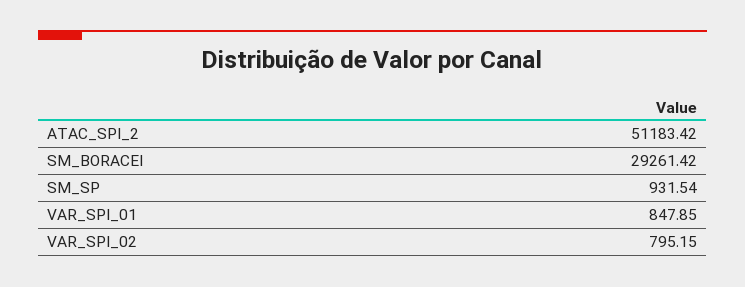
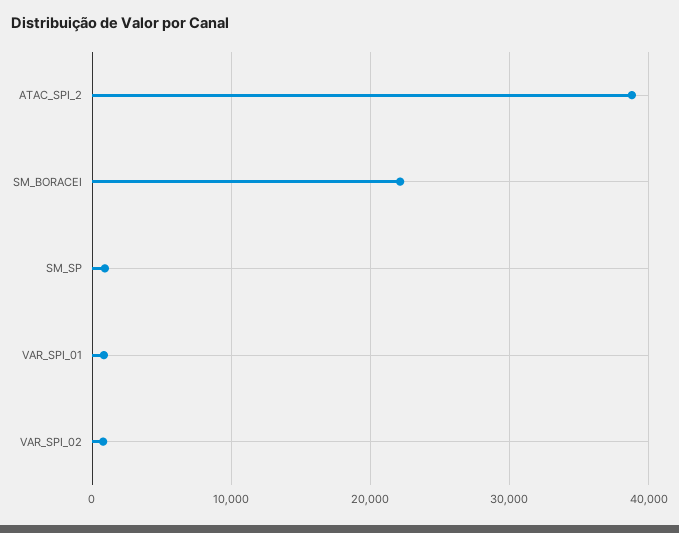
ATAC_SPI_2: 51183.42 -> 39000
SM_BORACEI: 29261.42 -> 22000

